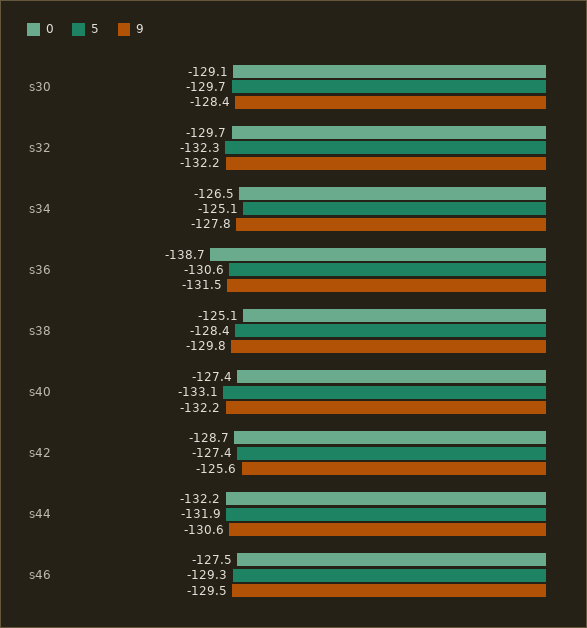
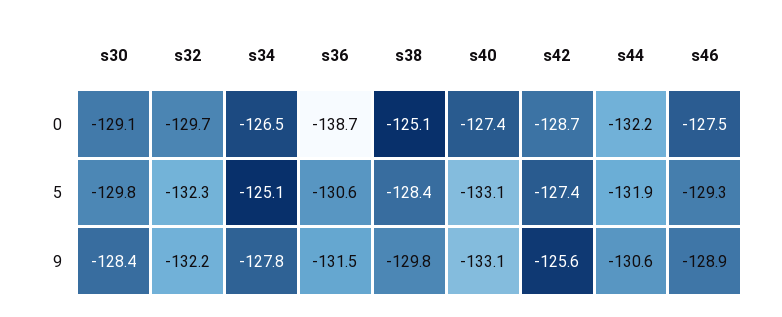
5, s30: -129.7 -> -129.8
9, s40: -132.2 -> -133.1
9, s46: -129.5 -> -128.9

